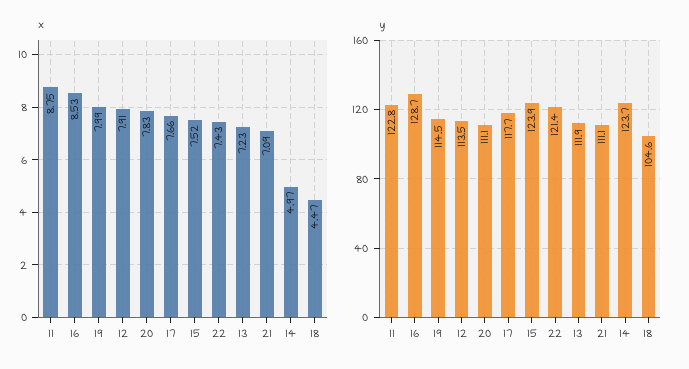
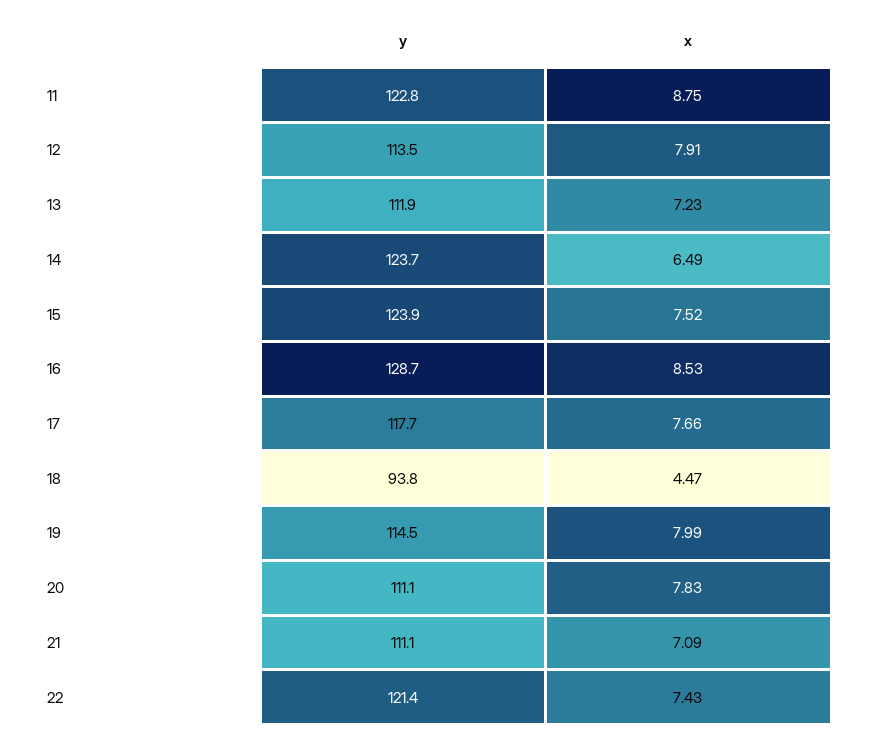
x, 14: 4.97 -> 6.49
y, 18: 104.6 -> 93.8

